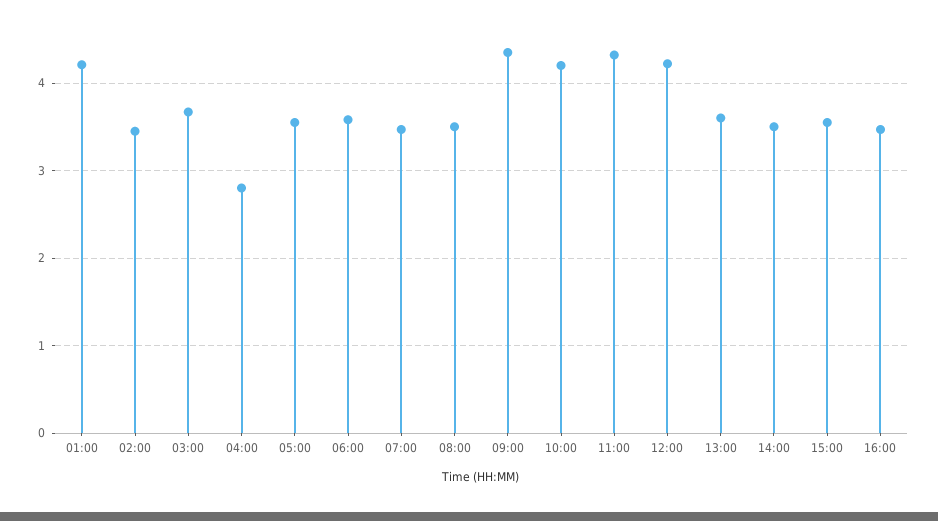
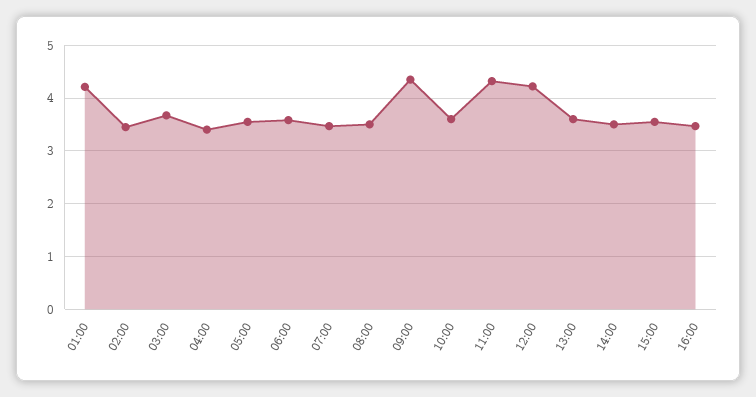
04:00: 2.8 -> 3.4
10:00: 4.2 -> 3.6

